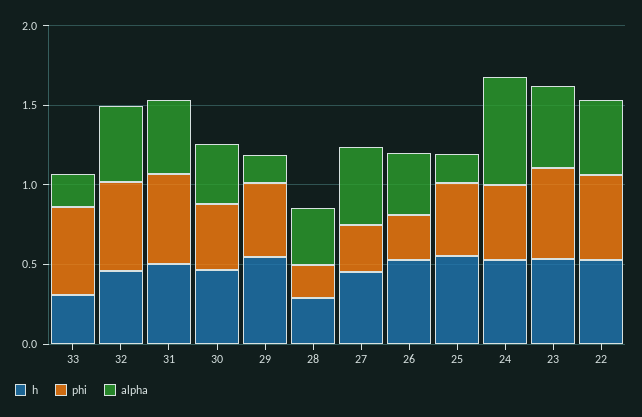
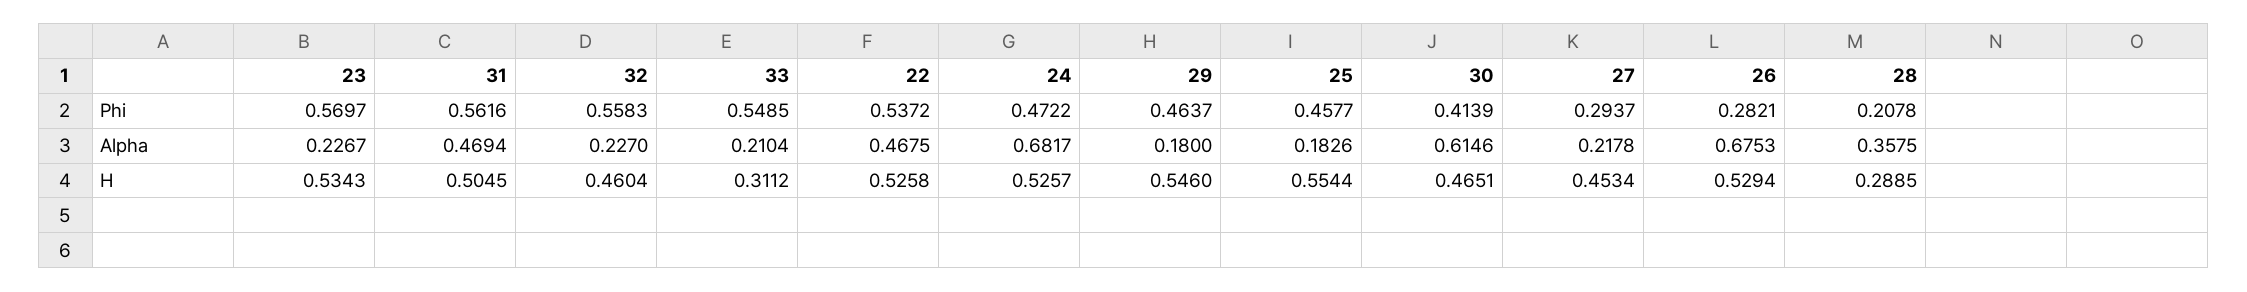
alpha, 32: 0.5 -> 0.227
alpha, 30: 0.4 -> 0.6146
alpha, 27: 0.5 -> 0.2178
alpha, 26: 0.4 -> 0.6753
alpha, 23: 0.5 -> 0.2267

